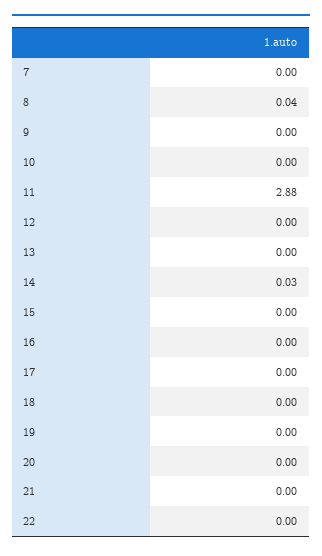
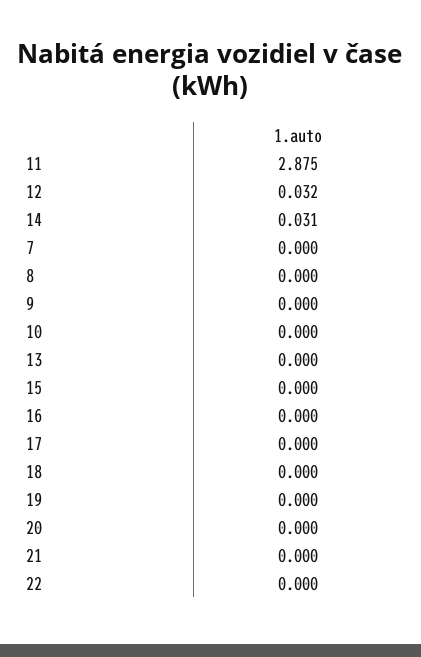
8: 0.04 -> 0
12: 0 -> 0.032

